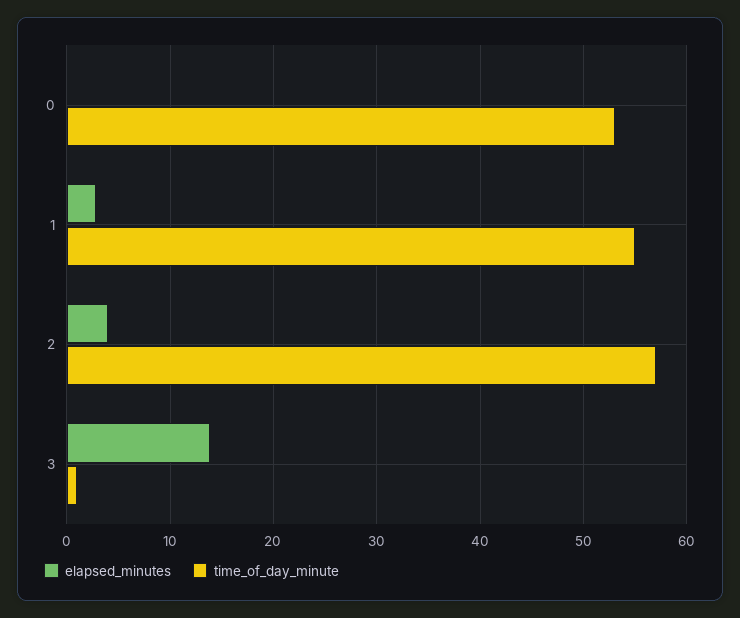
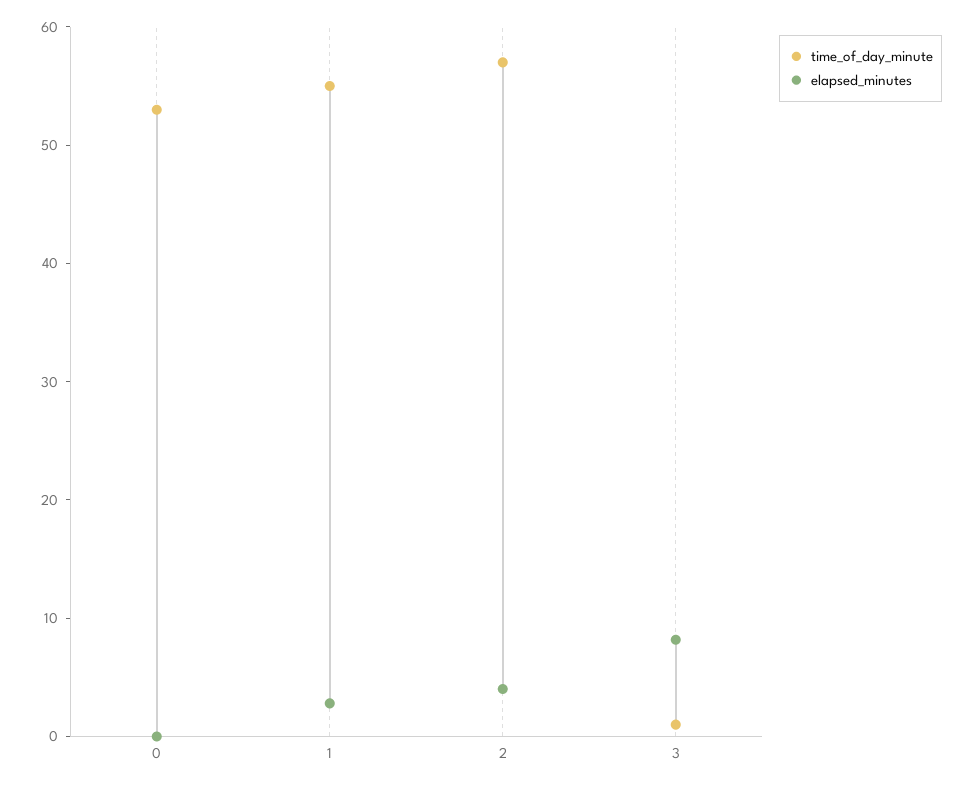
elapsed_minutes, 3: 14 -> 8

